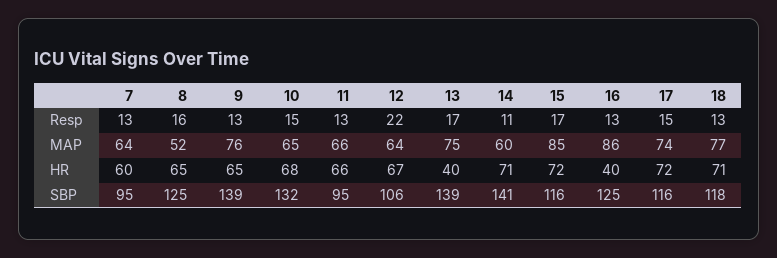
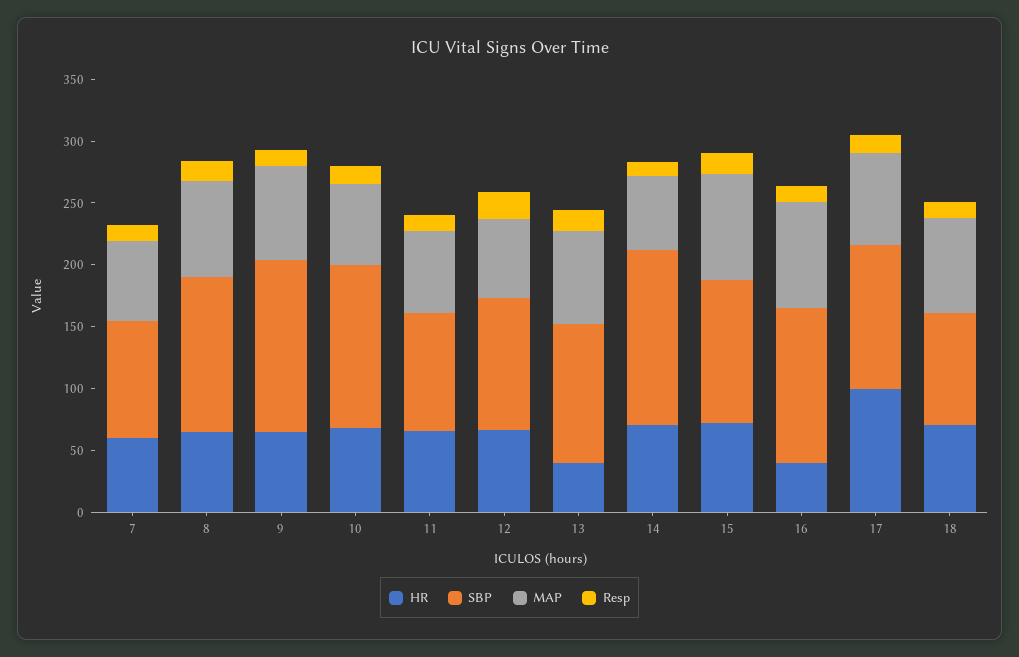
MAP, 8: 52 -> 80
HR, 17: 72 -> 100
SBP, 13: 139 -> 110
SBP, 18: 118 -> 90

